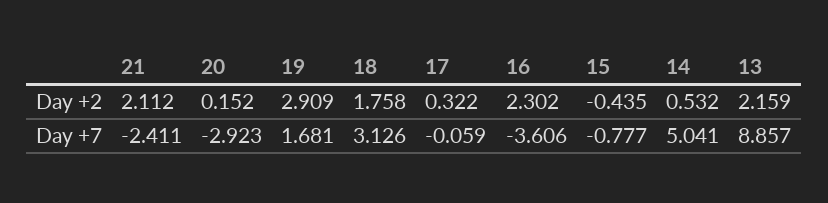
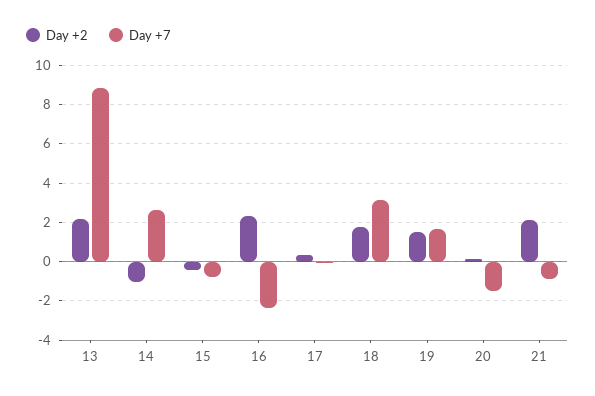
Day +2, 19: 2.909 -> 1.5
Day +2, 14: 0.532 -> -1
Day +7, 21: -2.411 -> -1
Day +7, 20: -2.923 -> -1.5
Day +7, 16: -3.606 -> -2.5
Day +7, 14: 5.041 -> 2.5

